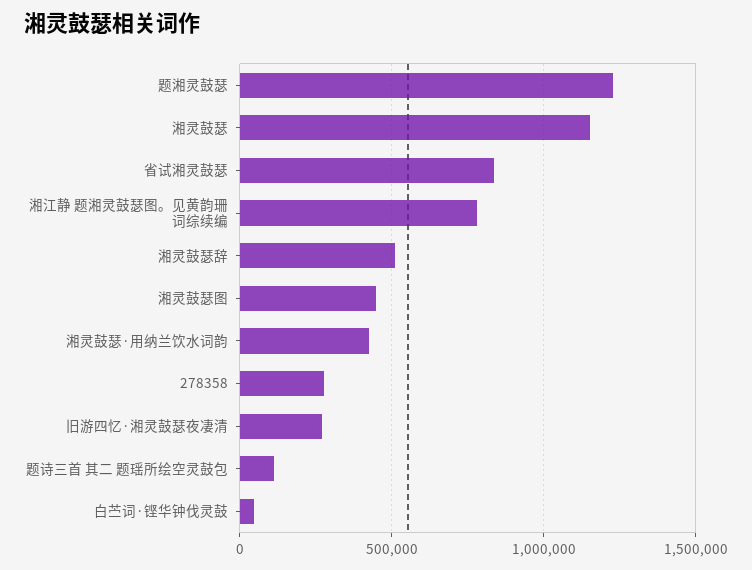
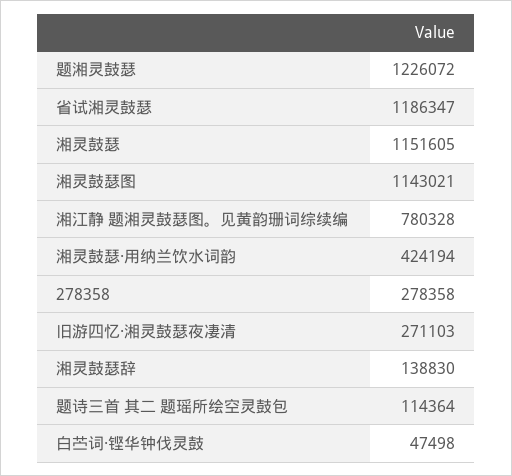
省试湘灵鼓瑟: 850000 -> 1186347
湘灵鼓瑟辞: 500000 -> 138830
湘灵鼓瑟图: 450000 -> 1143021

